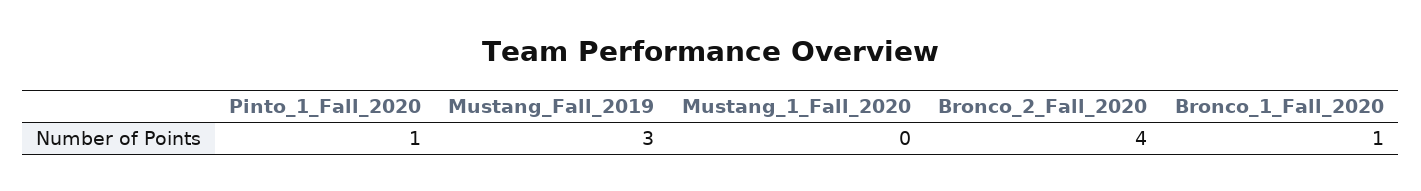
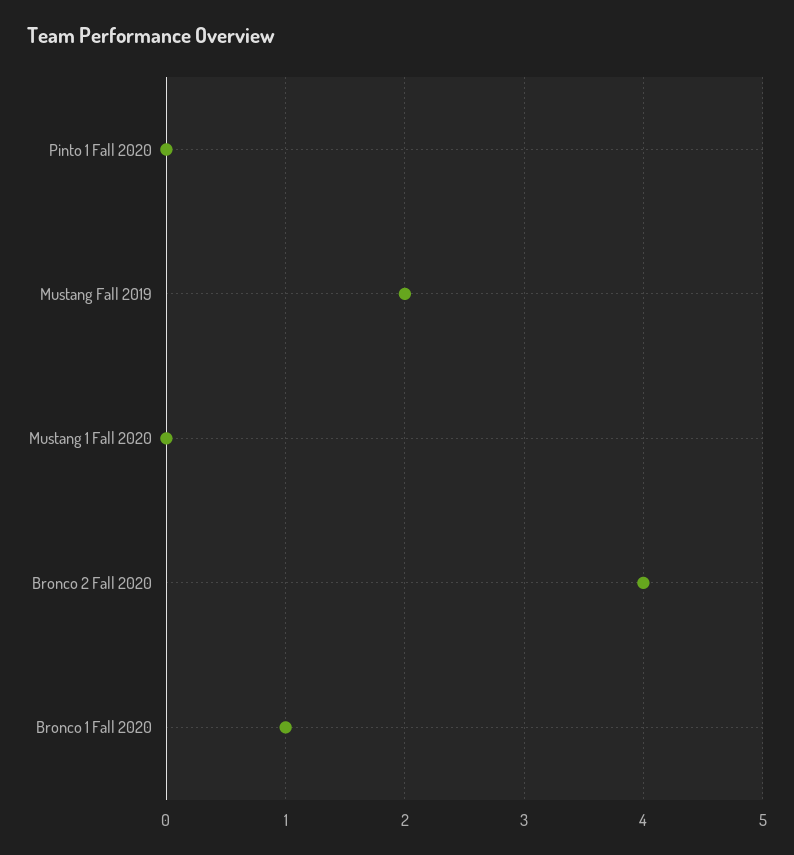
Pinto_1_Fall_2020: 1 -> 0
Mustang_Fall_2019: 3 -> 2

